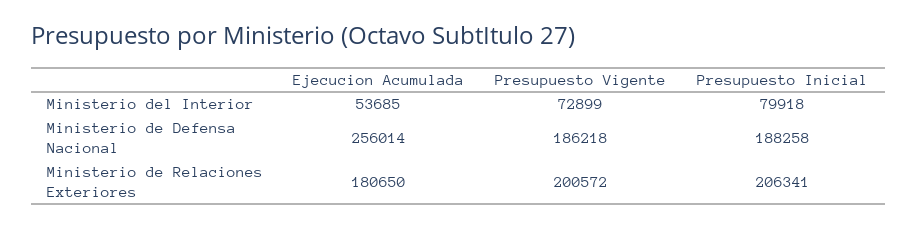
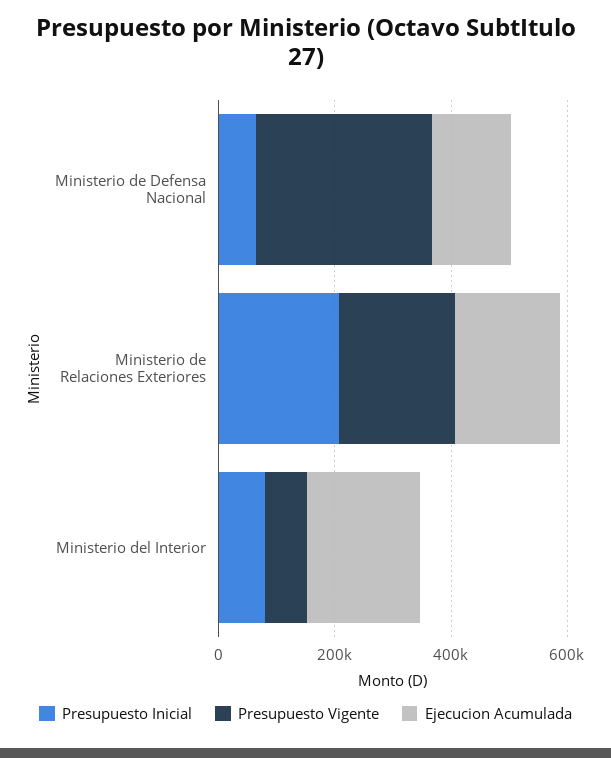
Ejecucion Acumulada, Ministerio del Interior: 53685 -> 200000
Ejecucion Acumulada, Ministerio de Defensa Nacional: 256014 -> 150000
Presupuesto Vigente, Ministerio de Defensa Nacional: 186218 -> 300000
Presupuesto Inicial, Ministerio de Defensa Nacional: 188258 -> 50000

